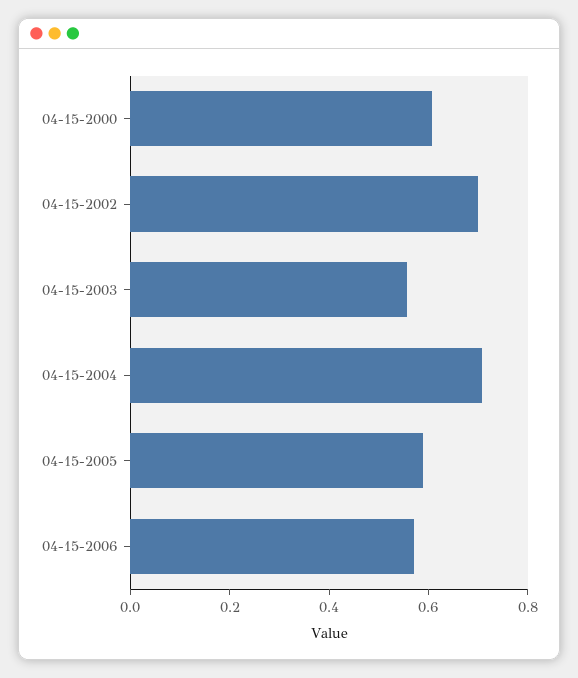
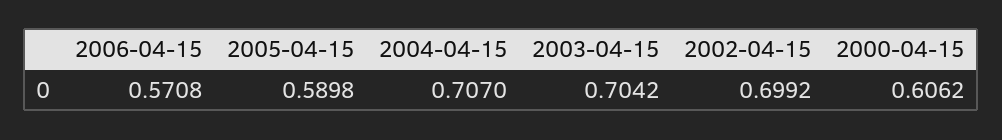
04-15-2003: 0.55 -> 0.7042

